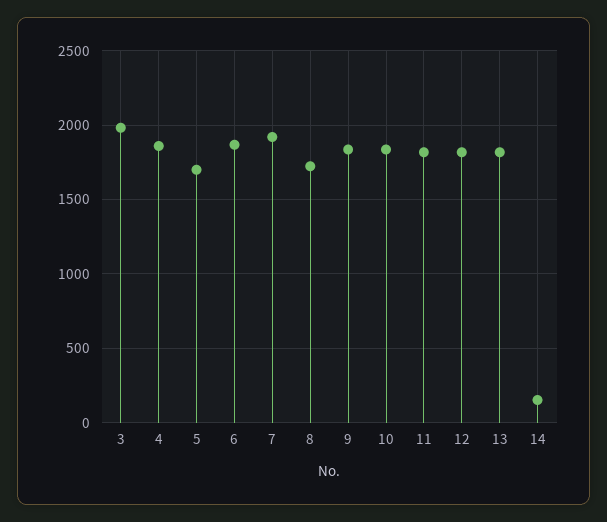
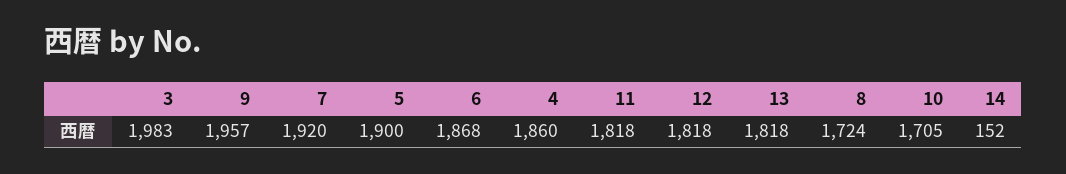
5: 1700 -> 1900
9: 1850 -> 1957
10: 1850 -> 1705

